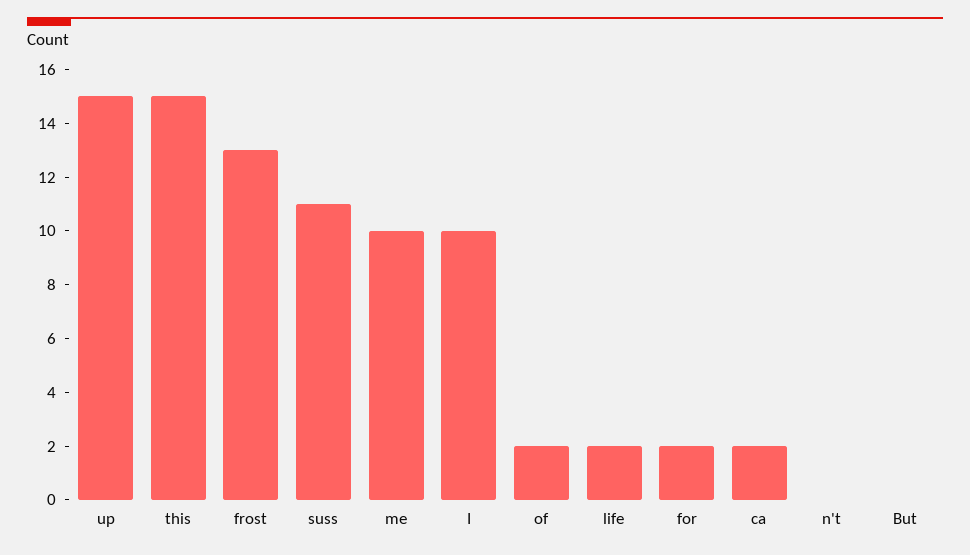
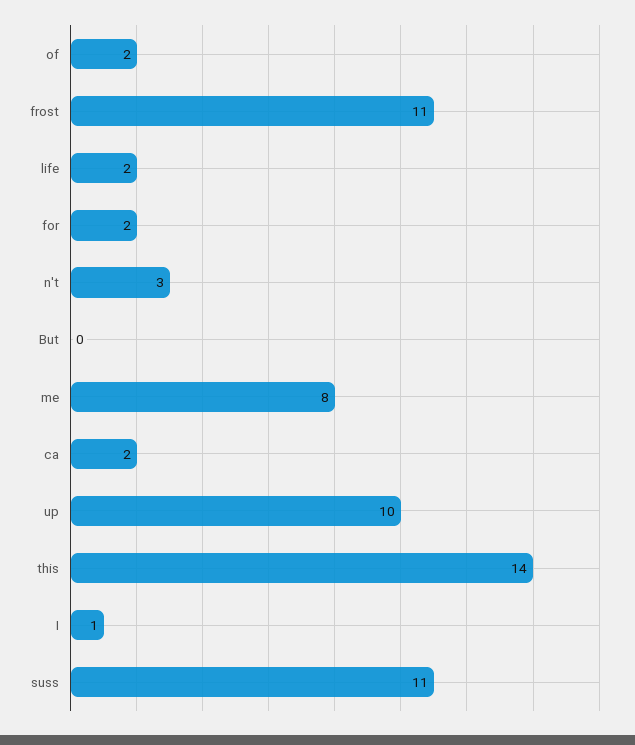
up: 15 -> 10
this: 15 -> 14
frost: 13 -> 11
me: 10 -> 8
I: 10 -> 1
n't: 0 -> 3

